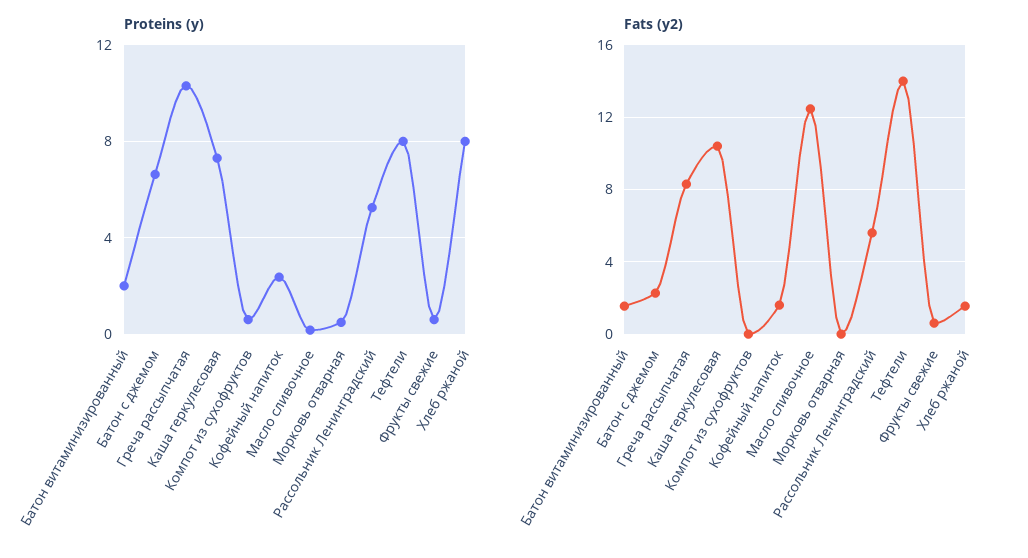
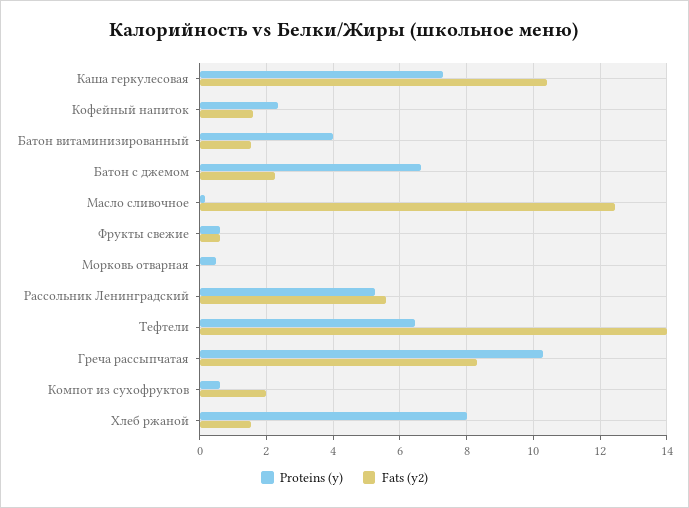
Proteins (y), Батон витаминизированный: 2 -> 4
Proteins (y), Тефтели: 8 -> 6.4
Fats (y2), Компот из сухофруктов: 0 -> 2

